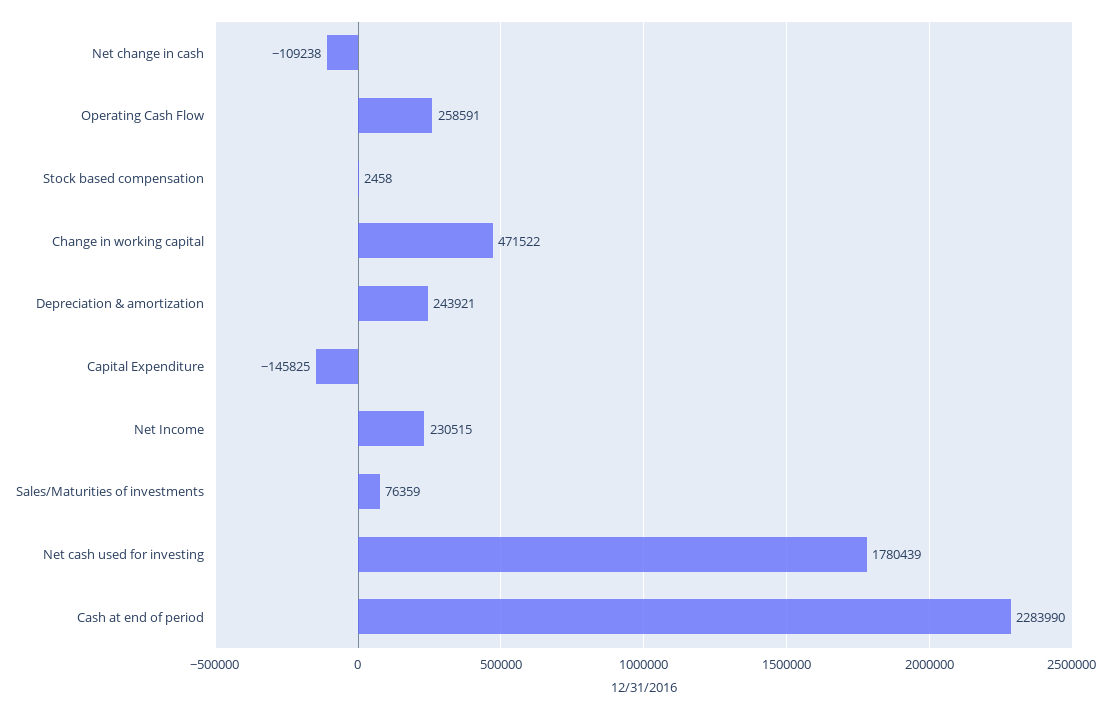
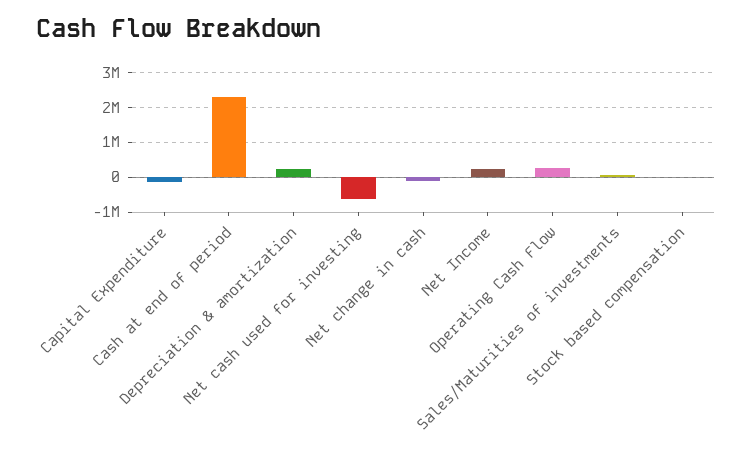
Change in working capital: 471522 -> none
Net cash used for investing: 1780439 -> -600000

